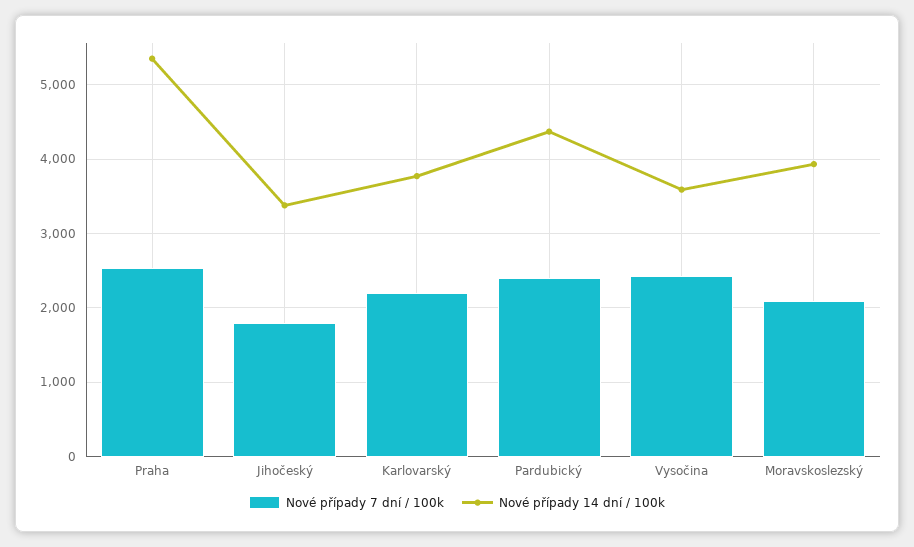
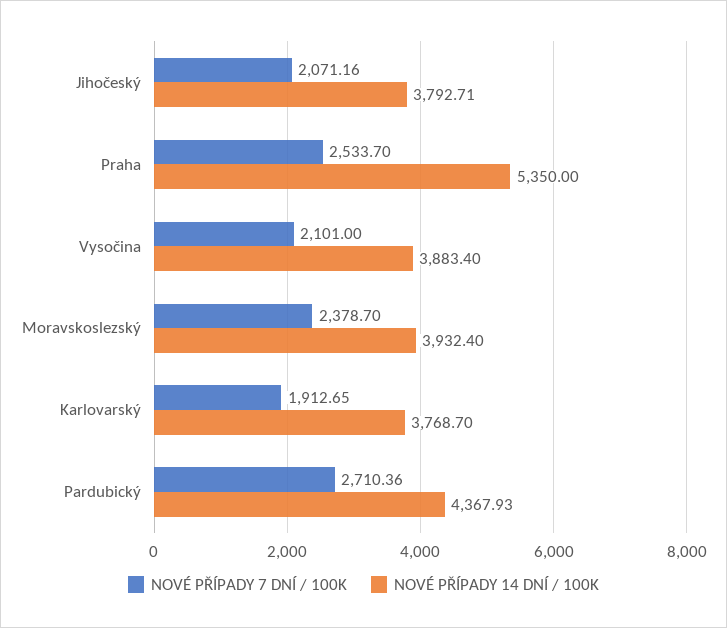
Nové případy 7 dní / 100k, Jihočeský: 1800 -> 2071.16
Nové případy 14 dní / 100k, Jihočeský: 3400 -> 3792.71
Nové případy 7 dní / 100k, Karlovarský: 2200 -> 1912.65
Nové případy 7 dní / 100k, Pardubický: 2400 -> 2710.36
Nové případy 7 dní / 100k, Vysočina: 2400 -> 2101
Nové případy 14 dní / 100k, Vysočina: 3600 -> 3883.4
Nové případy 7 dní / 100k, Moravskoslezský: 2100 -> 2378.7

